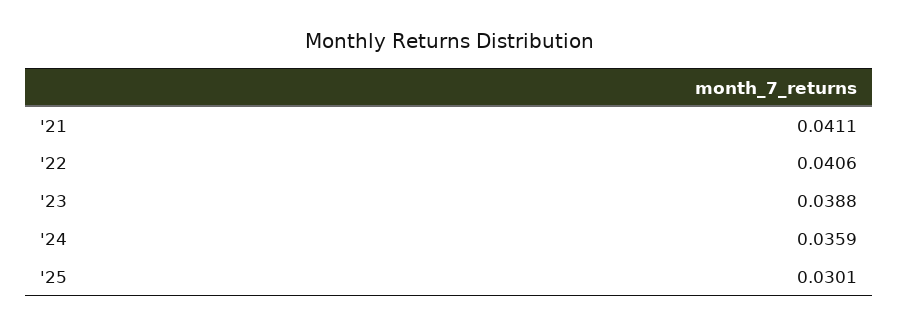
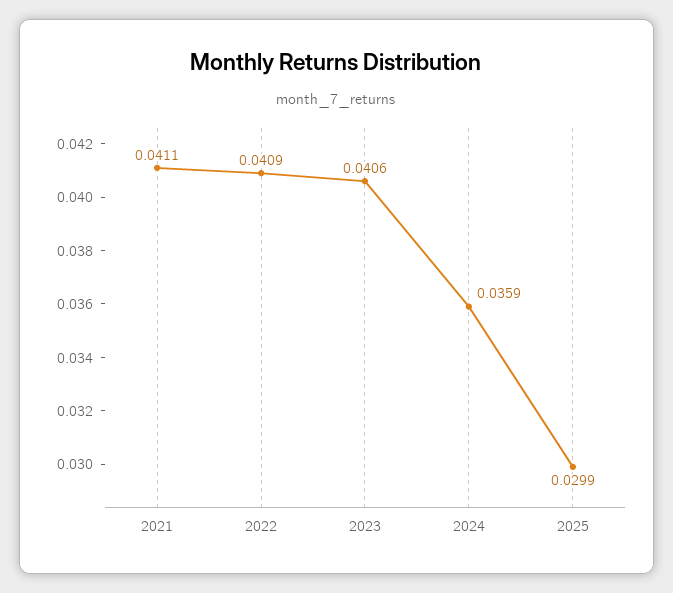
'22: 0.0406 -> 0.0409
'23: 0.0388 -> 0.0406
'25: 0.0301 -> 0.0299

